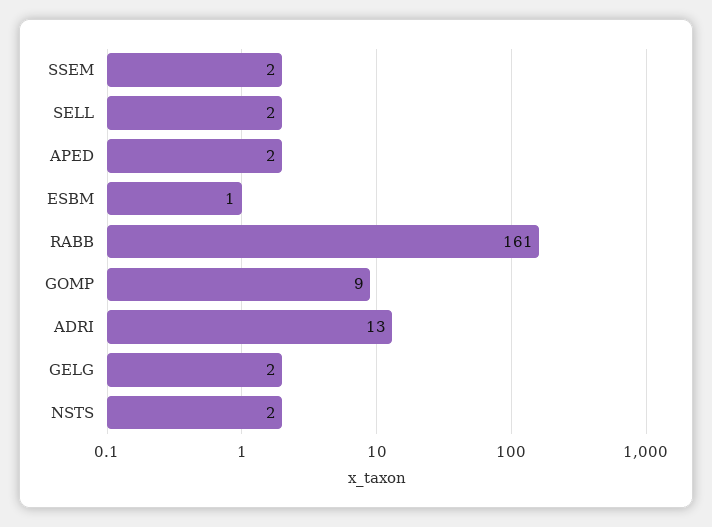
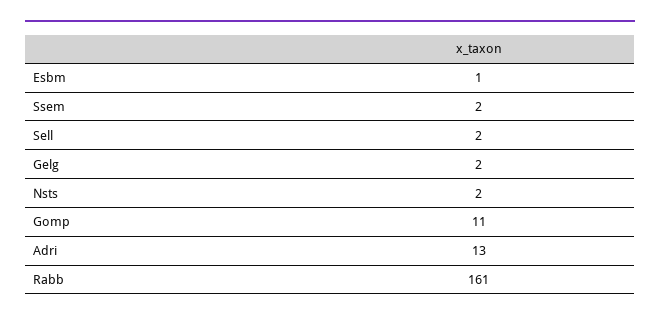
APED: 2 -> none
GOMP: 9 -> 11

